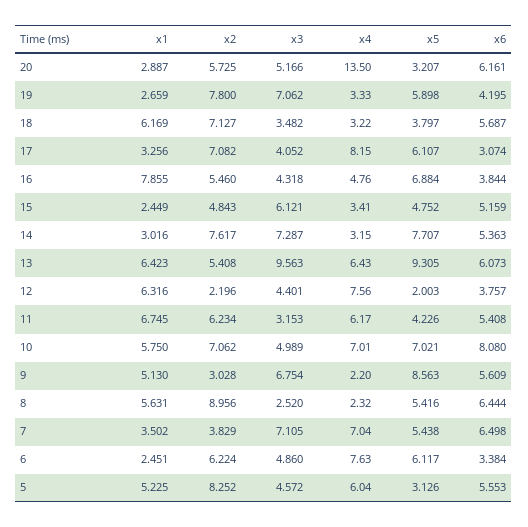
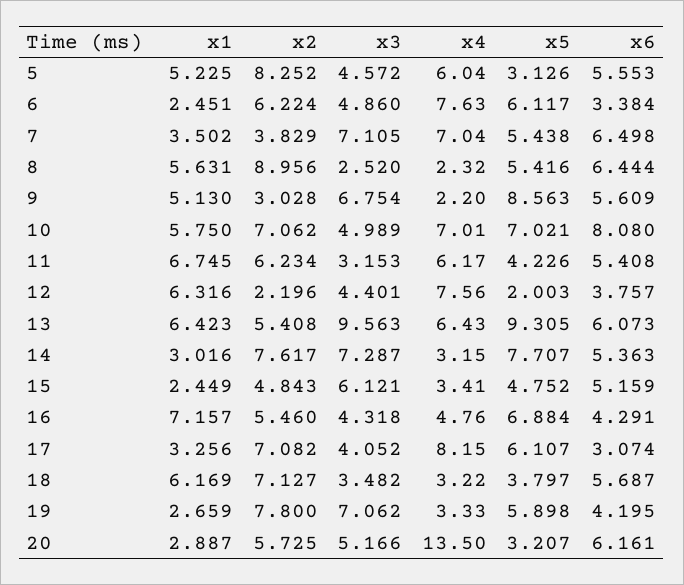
x1, 16: 7.855 -> 7.157
x6, 16: 3.844 -> 4.291

